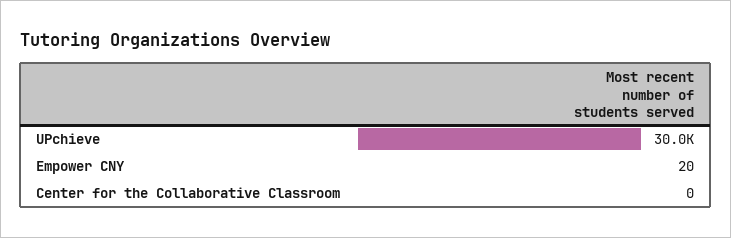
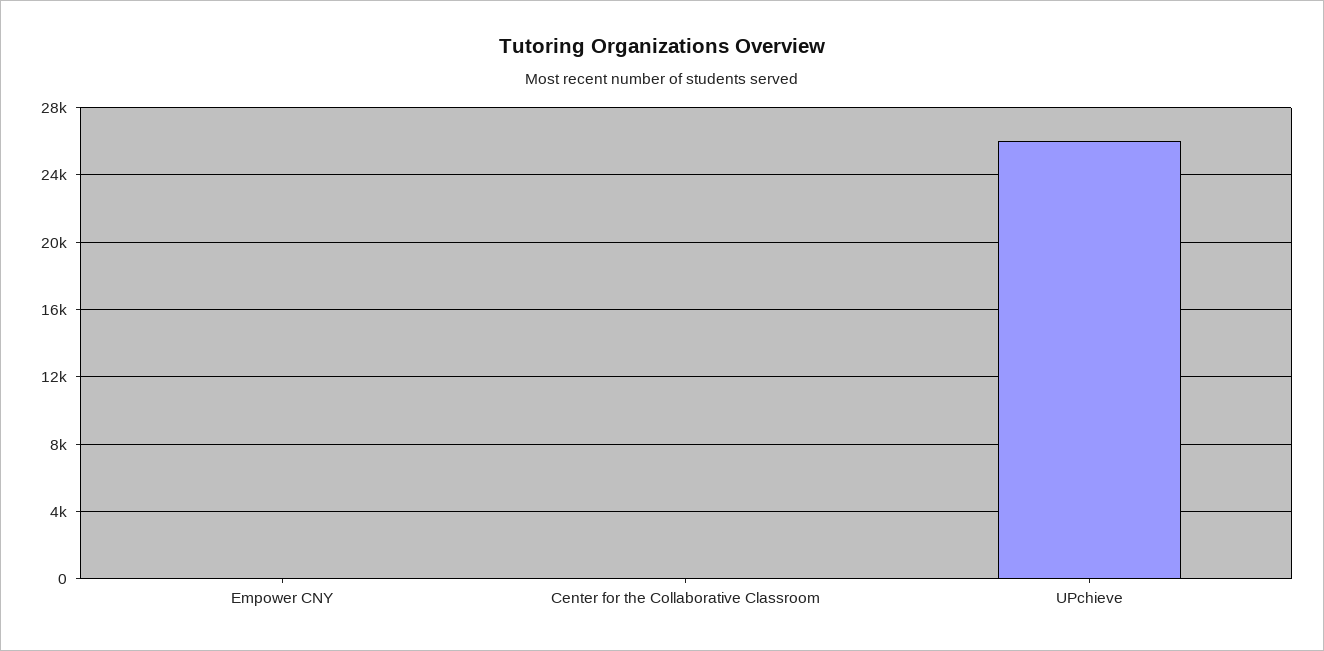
UPchieve: 30000 -> 26000

